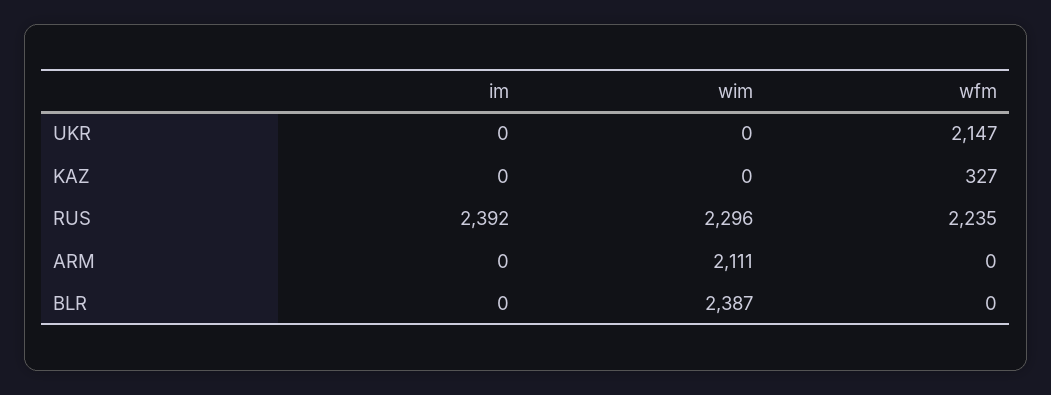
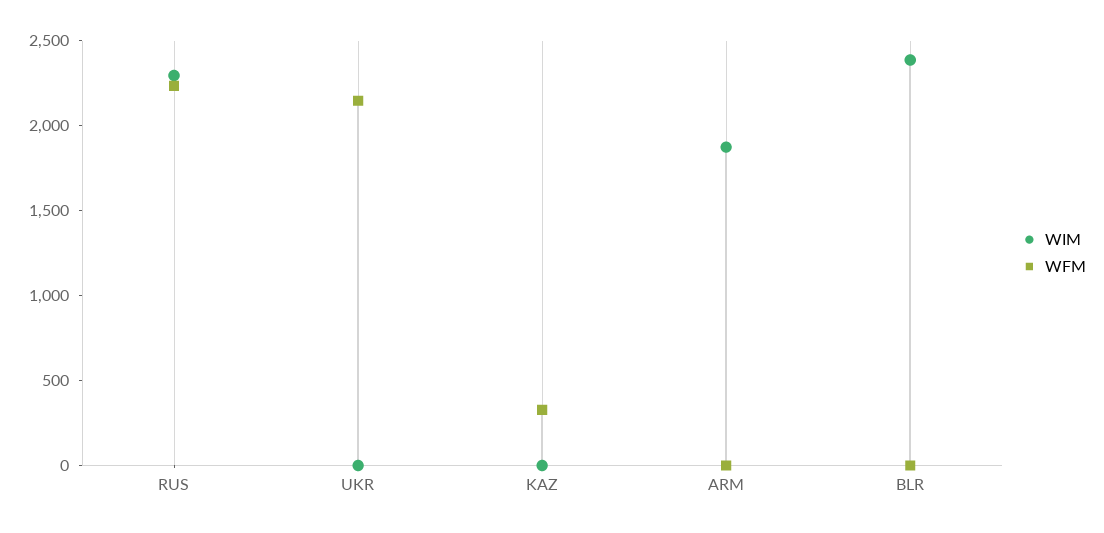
im, UKR: 0 -> none
im, KAZ: 0 -> none
im, RUS: 2392 -> none
im, ARM: 0 -> none
wim, ARM: 2111 -> 1900
im, BLR: 0 -> none

